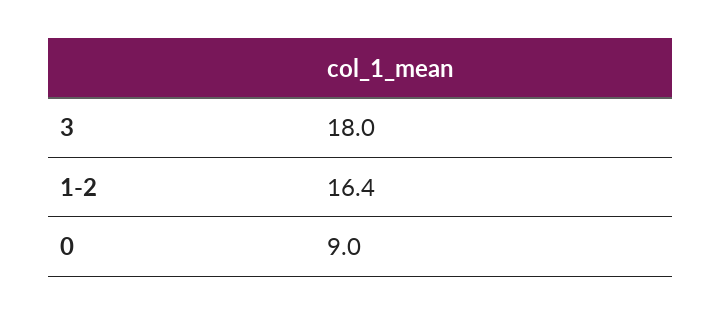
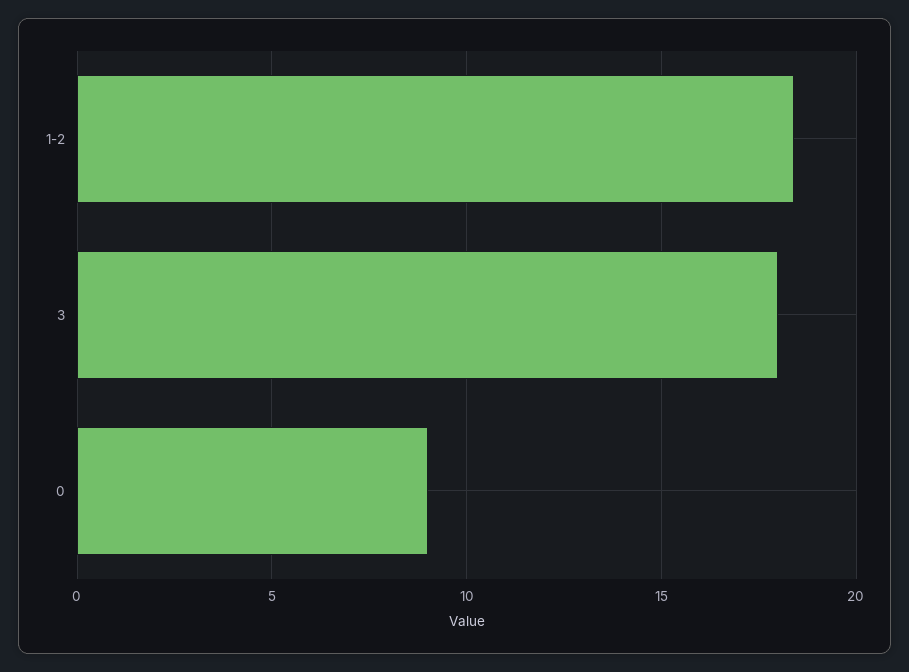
1-2: 16.4 -> 18.5

